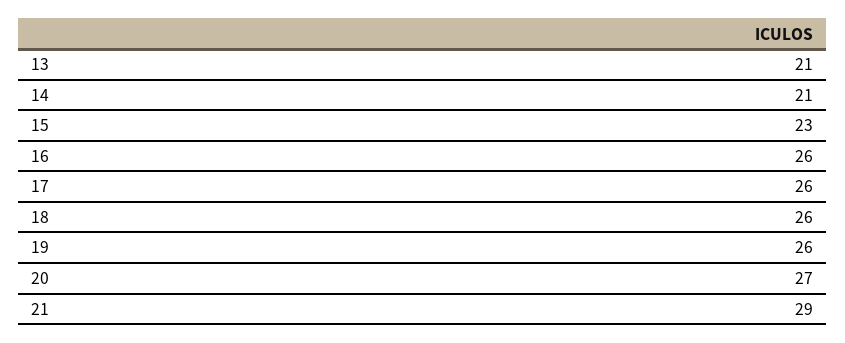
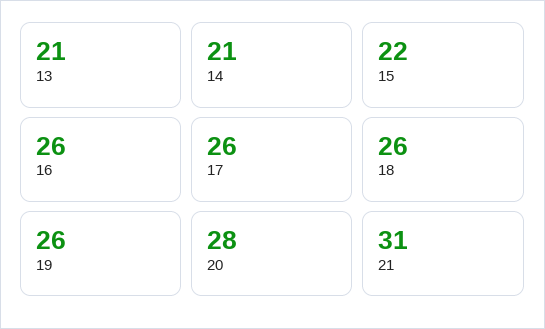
15: 23 -> 22
20: 27 -> 28
21: 29 -> 31

